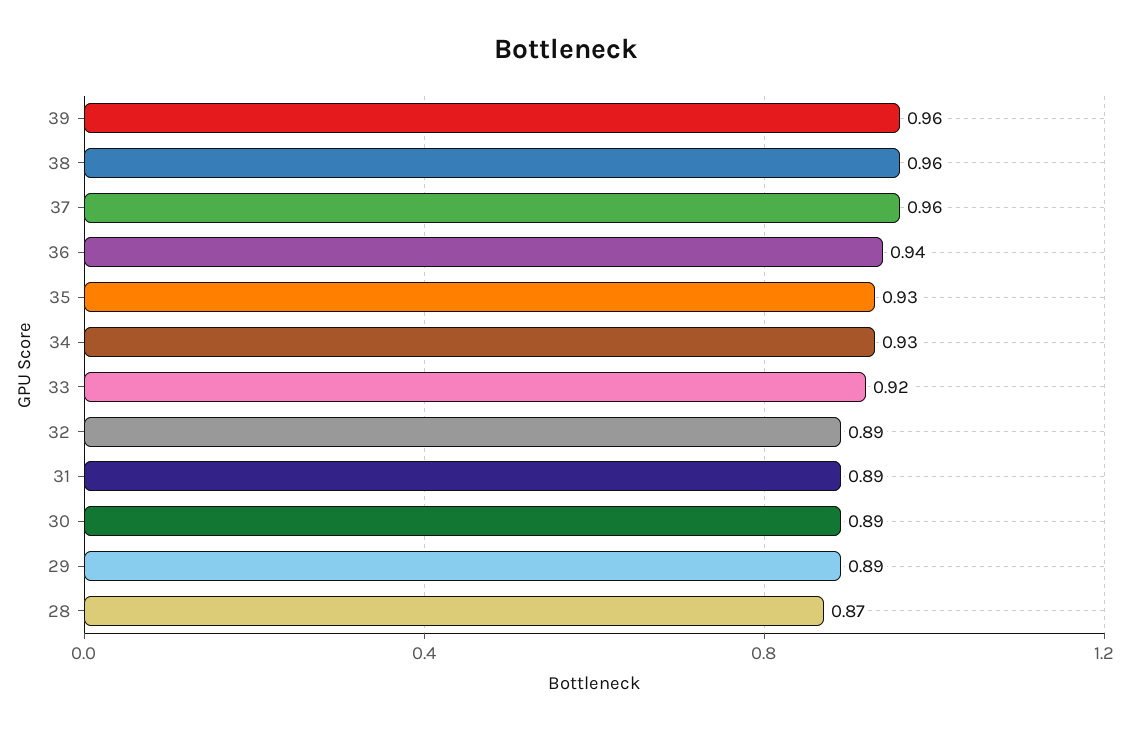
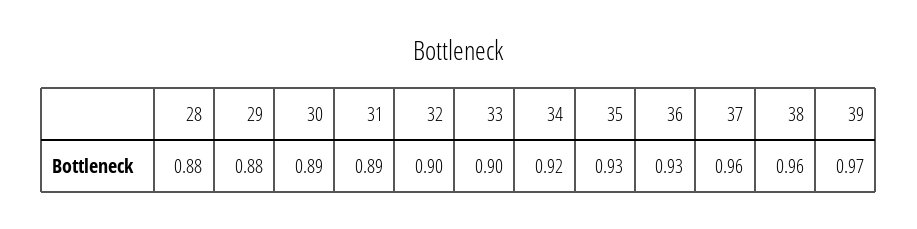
39: 0.96 -> 0.97
36: 0.94 -> 0.93
34: 0.93 -> 0.92
33: 0.92 -> 0.9
32: 0.89 -> 0.9
29: 0.89 -> 0.88
28: 0.87 -> 0.88

